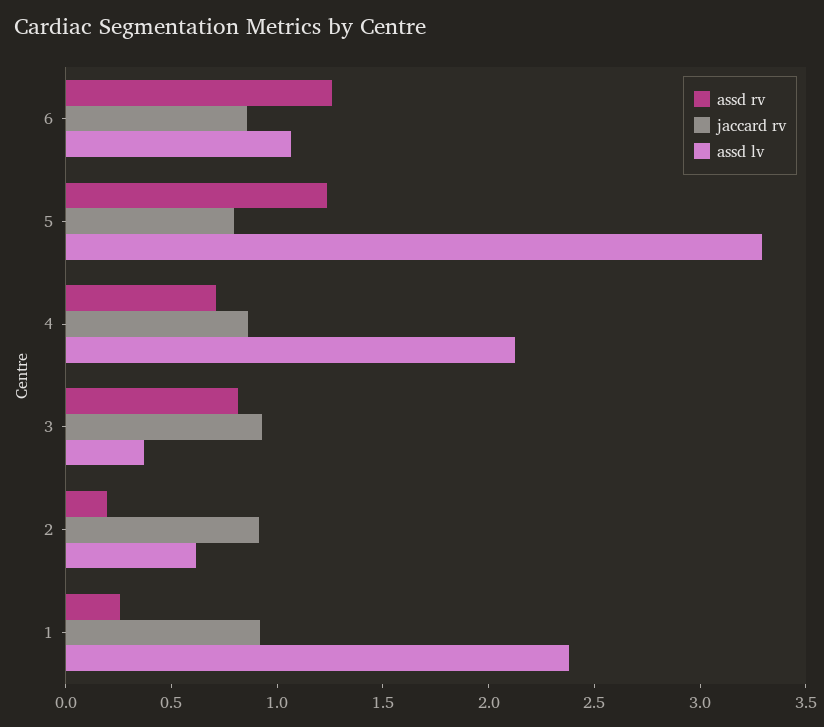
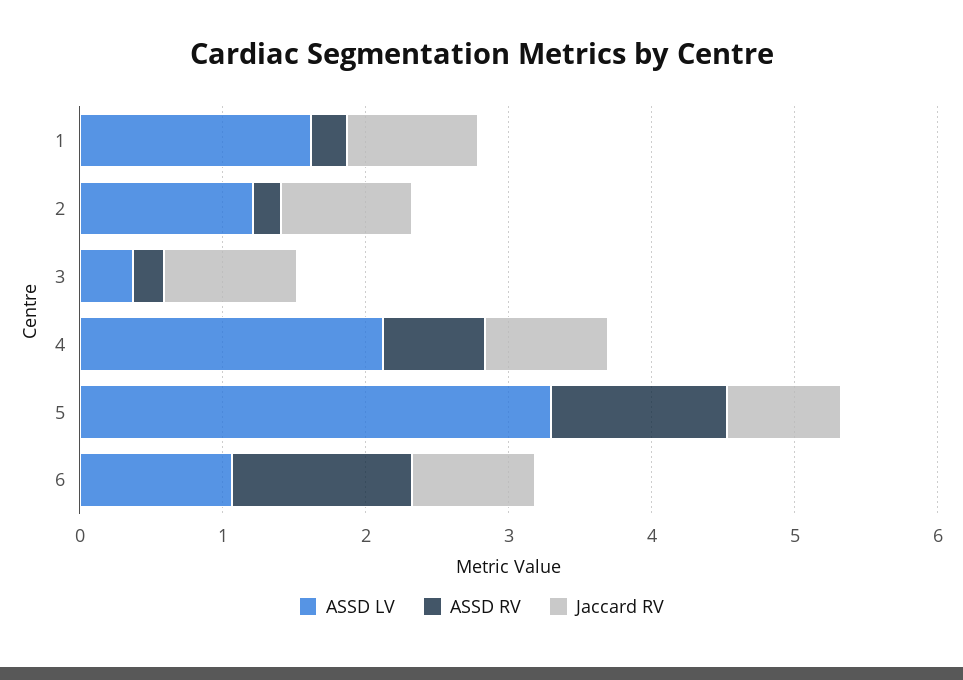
assd rv, 3: 0.8 -> 0.2
assd lv, 2: 0.6 -> 1.2
assd lv, 1: 2.4 -> 1.6

